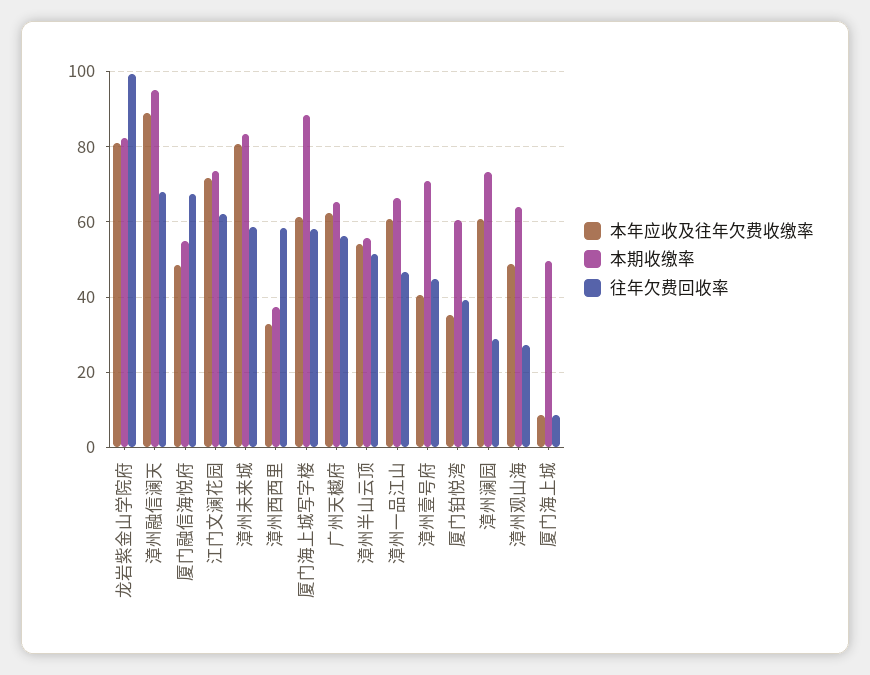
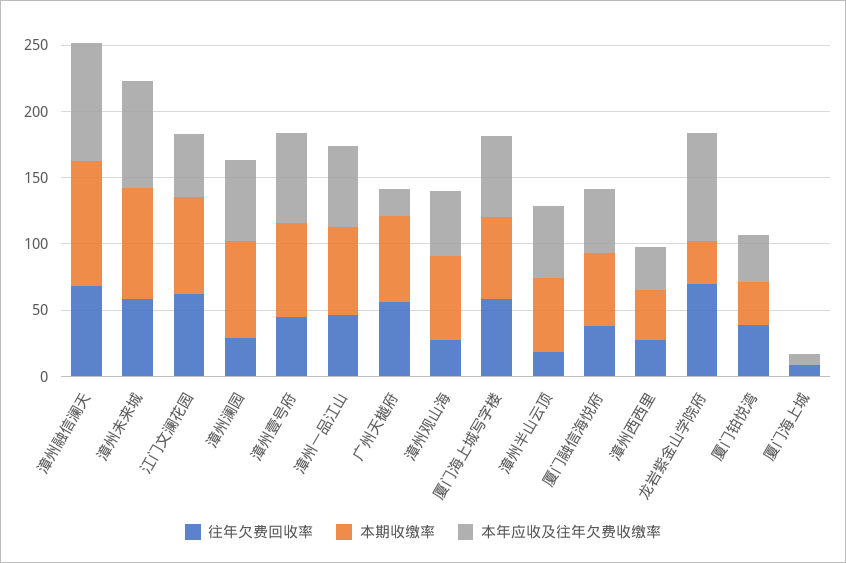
本期收缴率, 龙岩紫金山学院府: 82 -> 30
往年欠费回收率, 龙岩紫金山学院府: 100 -> 70
往年欠费回收率, 厦门融信海悦府: 68 -> 40
本年应收及往年欠费收缴率, 江门文澜花园: 72 -> 50
往年欠费回收率, 漳州西西里: 58 -> 30
本期收缴率, 厦门海上城写字楼: 88 -> 60
本年应收及往年欠费收缴率, 广州天樾府: 62 -> 20
往年欠费回收率, 漳州半山云顶: 52 -> 20
本年应收及往年欠费收缴率, 漳州壹号府: 40 -> 70
本期收缴率, 厦门铂悦湾: 60 -> 30
本期收缴率, 厦门海上城: 50 -> 0

